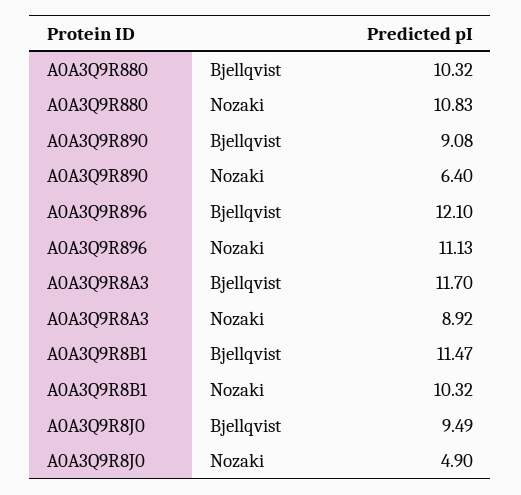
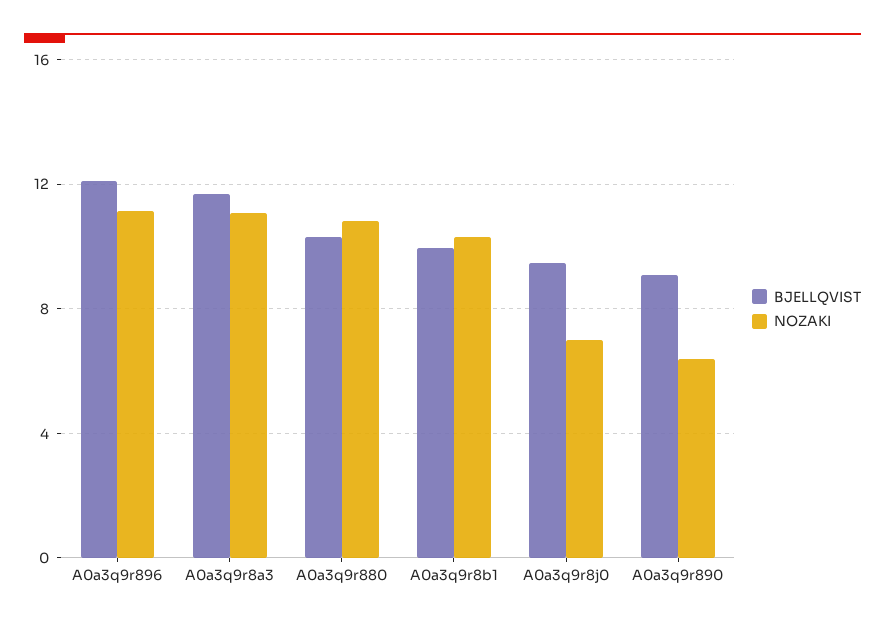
Nozaki, A0A3Q9R8A3: 8.92 -> 11
Bjellqvist, A0A3Q9R8B1: 11.47 -> 10
Nozaki, A0A3Q9R8J0: 4.9 -> 7

